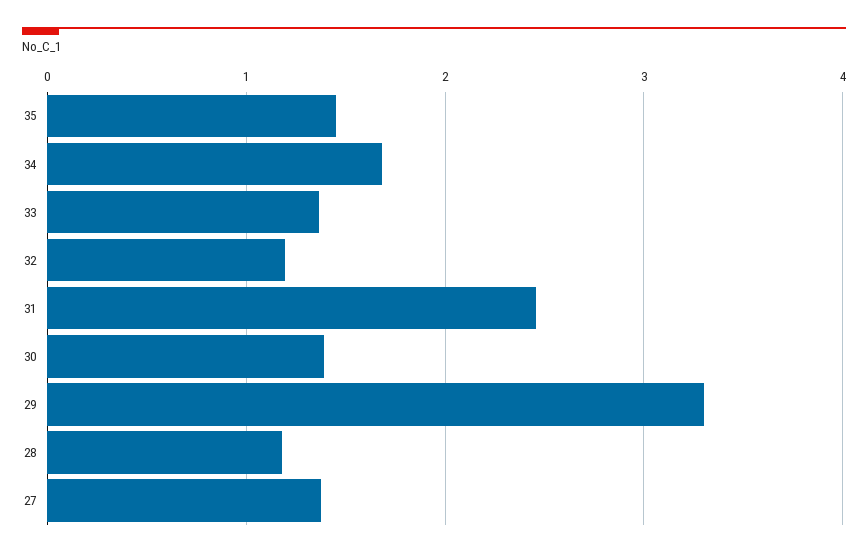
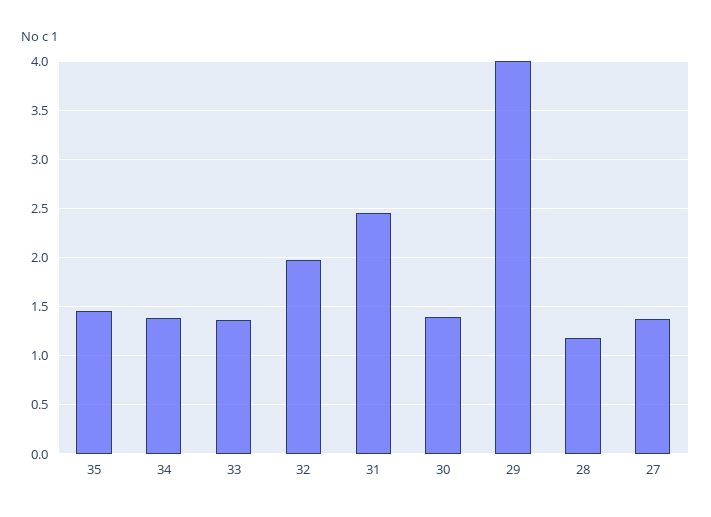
34: 1.7 -> 1.4
32: 1.2 -> 2
29: 3.3 -> 4

